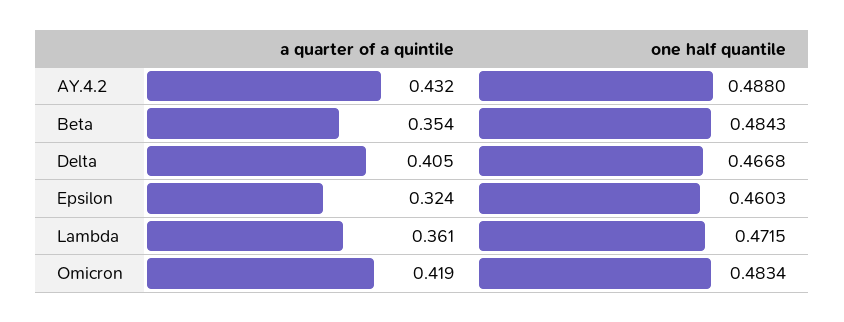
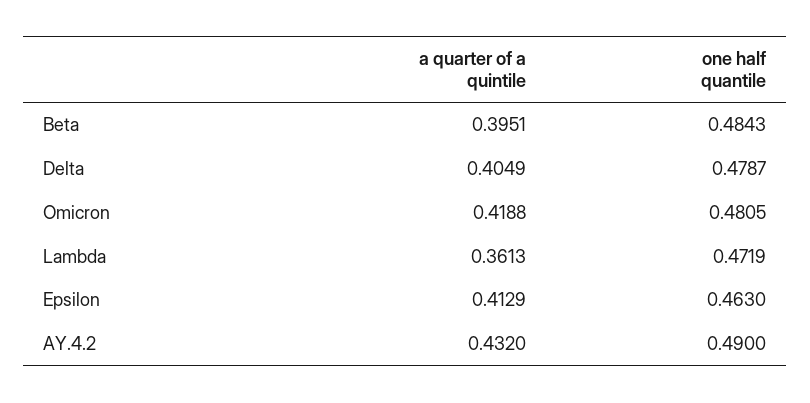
one half quantile, AY.4.2: 0.488 -> 0.49
a quarter of a quintile, Beta: 0.354 -> 0.3951
one half quantile, Delta: 0.4668 -> 0.4787
a quarter of a quintile, Epsilon: 0.324 -> 0.4129
one half quantile, Epsilon: 0.4603 -> 0.463
one half quantile, Lambda: 0.4715 -> 0.4719
one half quantile, Omicron: 0.4834 -> 0.4805

